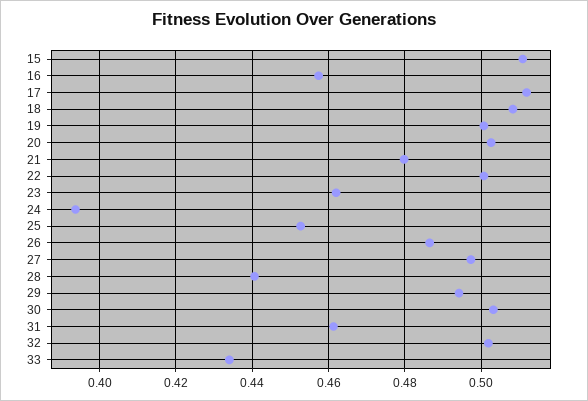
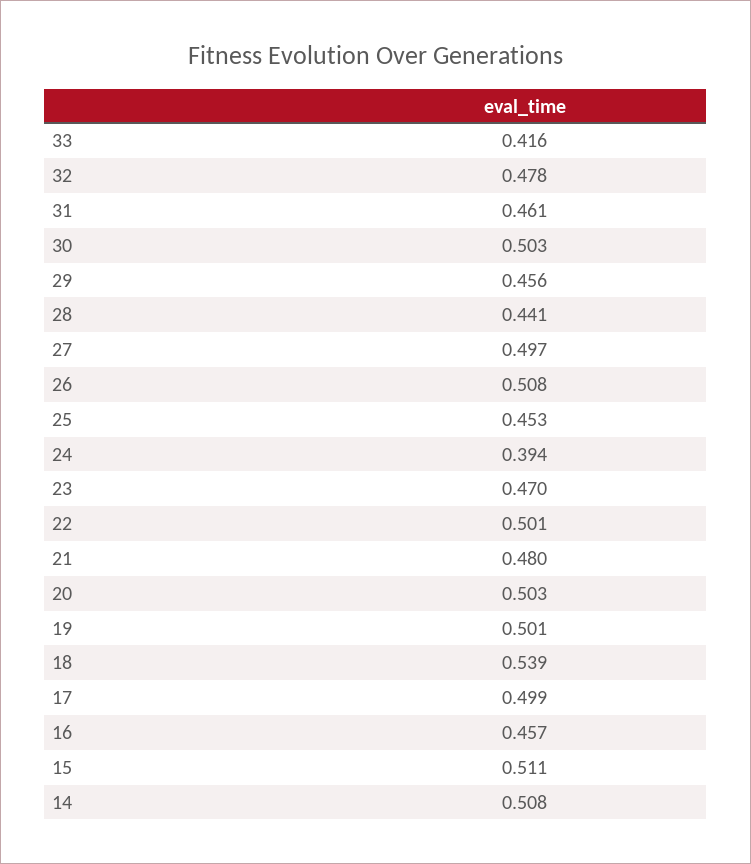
17: 0.512 -> 0.499
18: 0.508 -> 0.539
23: 0.462 -> 0.47
26: 0.486 -> 0.508
29: 0.494 -> 0.456
32: 0.502 -> 0.478
33: 0.434 -> 0.416
14: none -> 0.508

